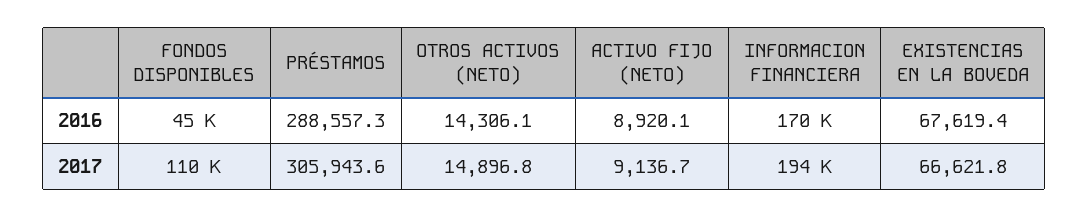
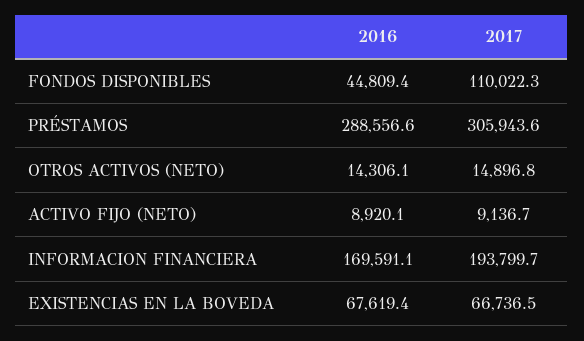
PRÉSTAMOS, 2016: 288557.3 -> 288556.6
EXISTENCIAS EN LA BOVEDA, 2017: 66621.8 -> 66736.5

